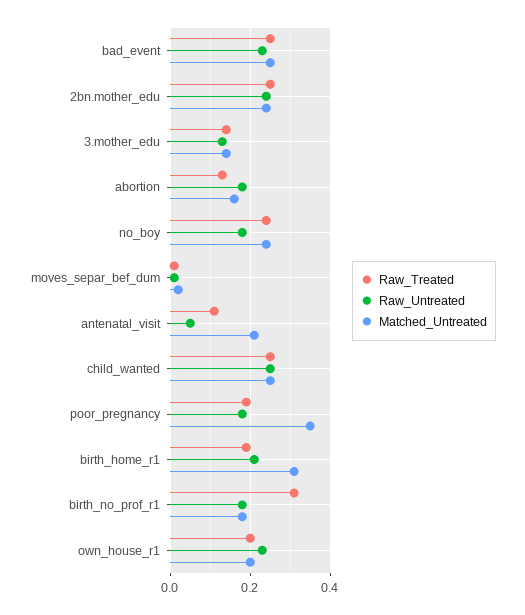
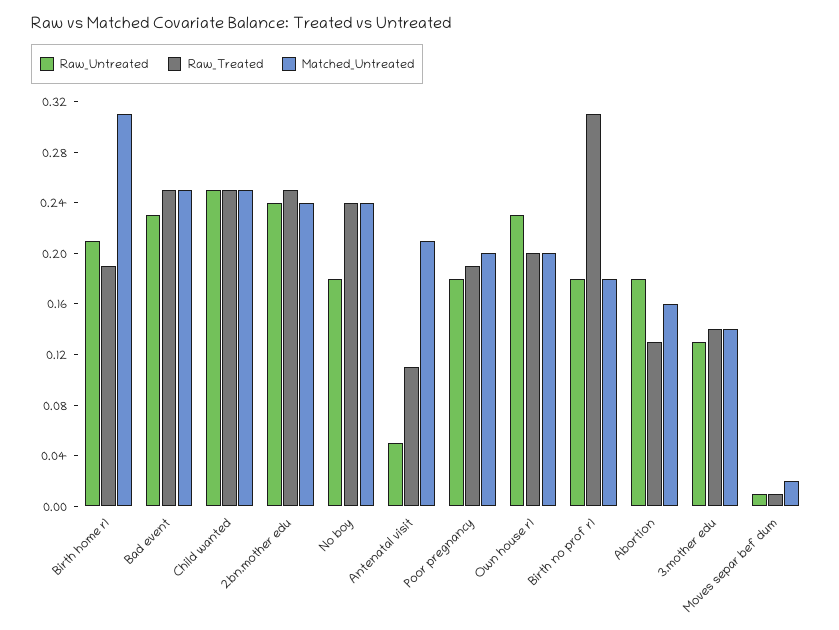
Matched_Untreated, poor_pregnancy: 0.35 -> 0.2

